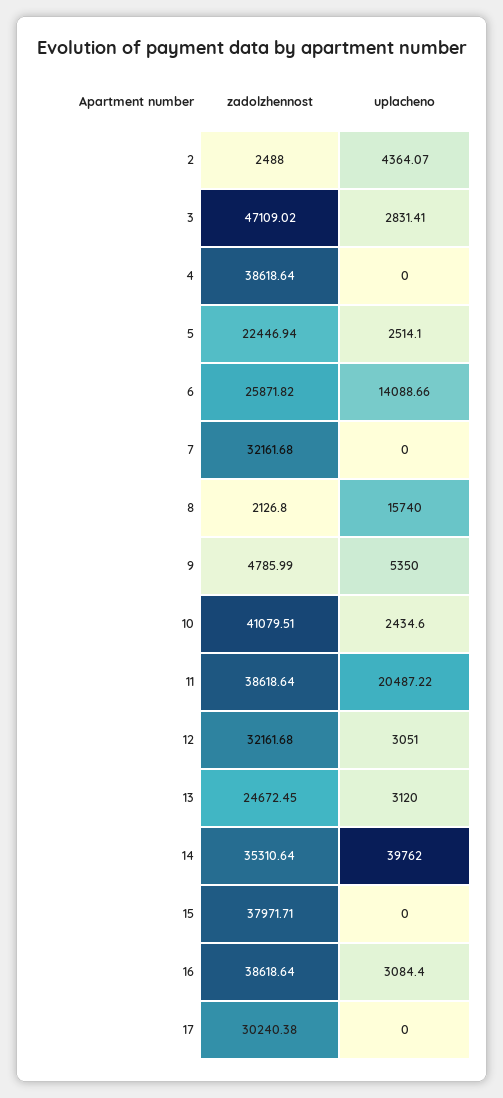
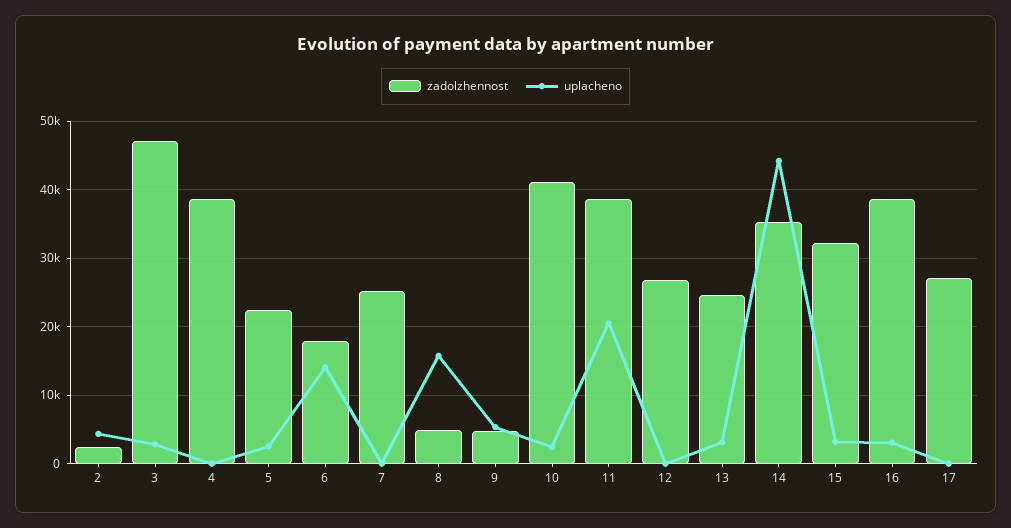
zadolzhennost, 6: 25871.82 -> 18000
zadolzhennost, 7: 32161.68 -> 25000
zadolzhennost, 8: 2126.8 -> 5000
zadolzhennost, 12: 32161.68 -> 27000
uplacheno, 12: 3051 -> 0
uplacheno, 14: 39762 -> 44000
zadolzhennost, 15: 37971.71 -> 32000
uplacheno, 15: 0 -> 3000
zadolzhennost, 17: 30240.38 -> 27000

